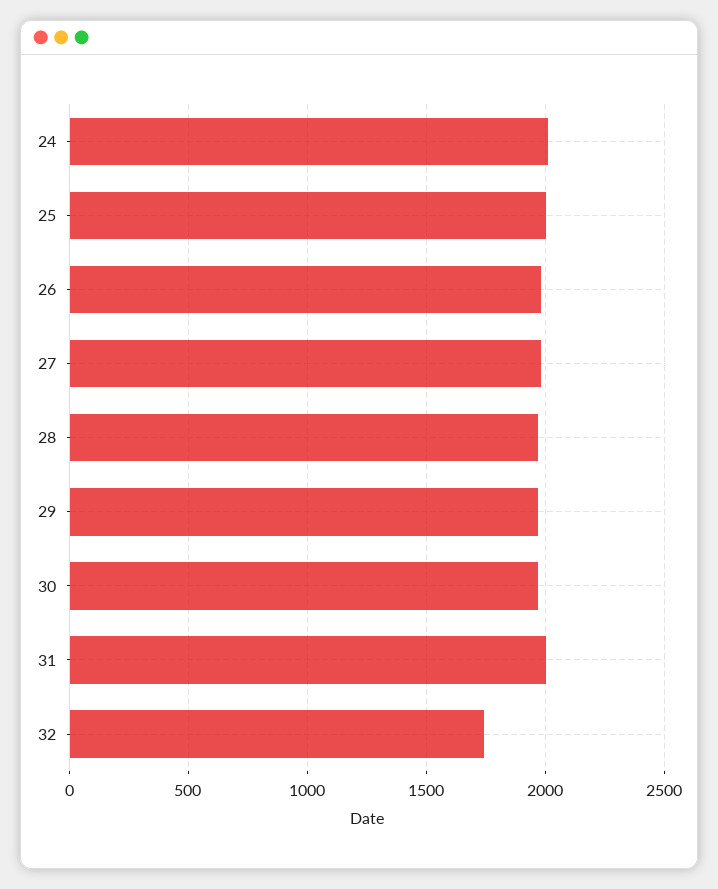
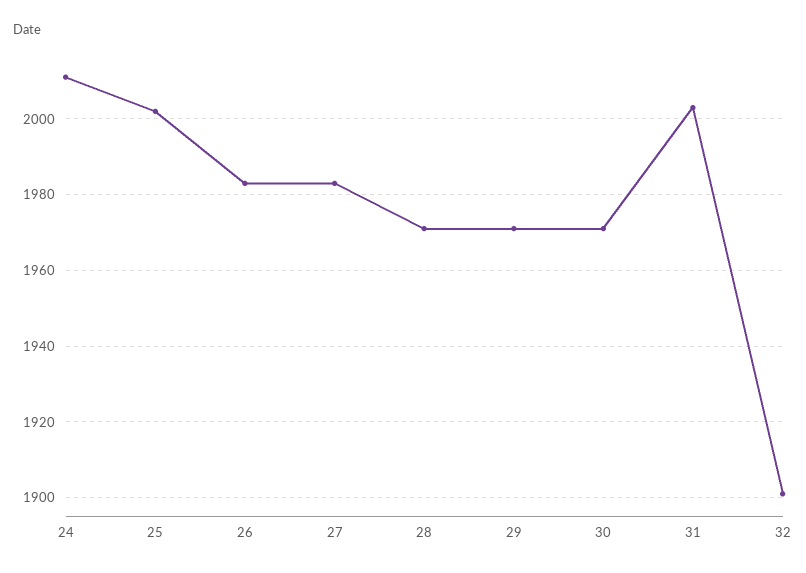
32: 1750 -> 1900

